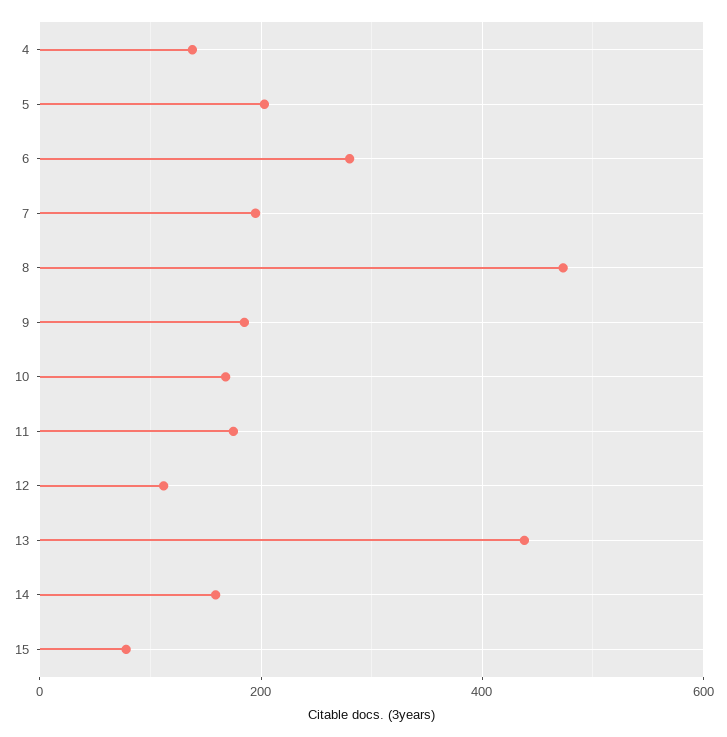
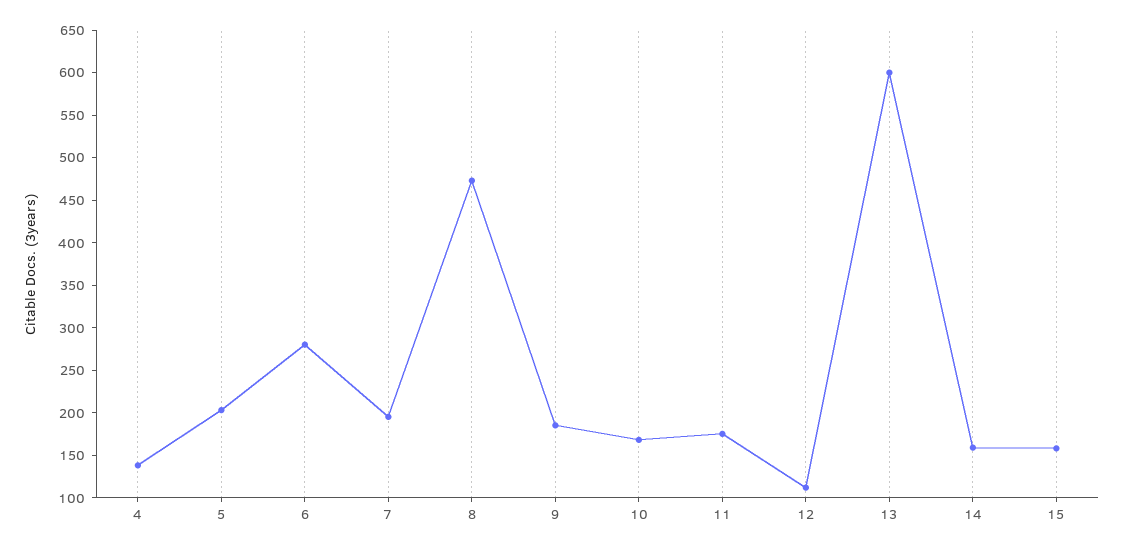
13: 440 -> 600
15: 80 -> 160

